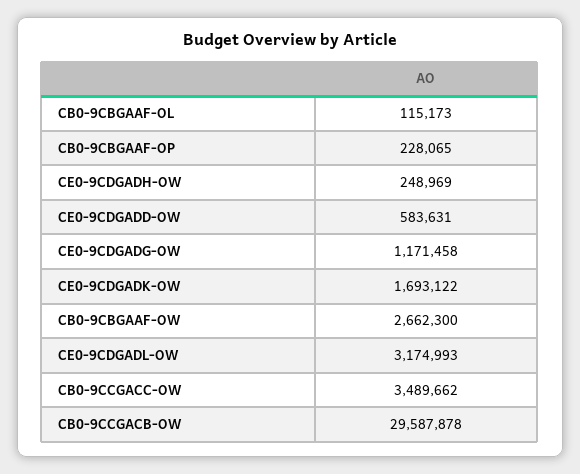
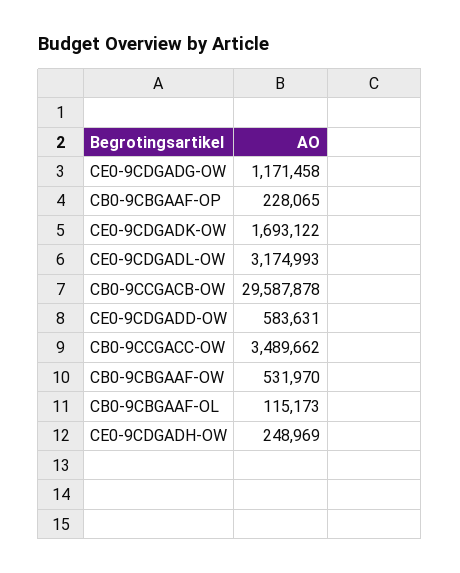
CB0-9CBGAAF-OW: 2662300 -> 531970

